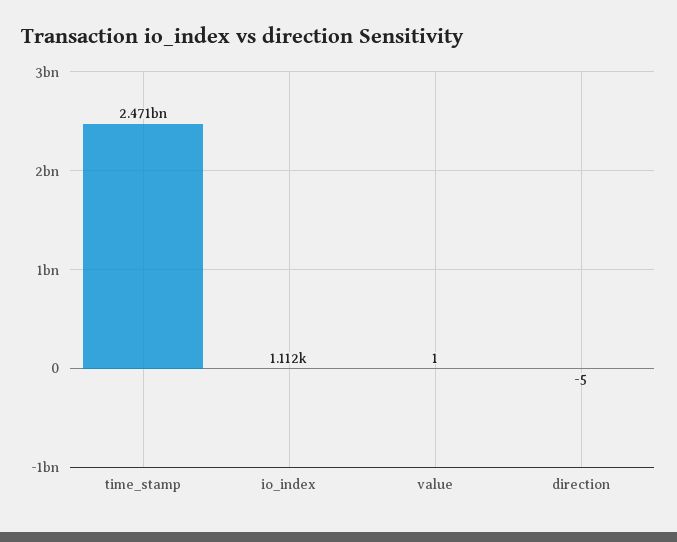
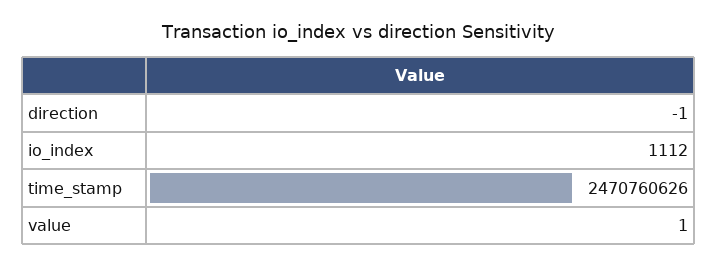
direction: -5 -> -1

